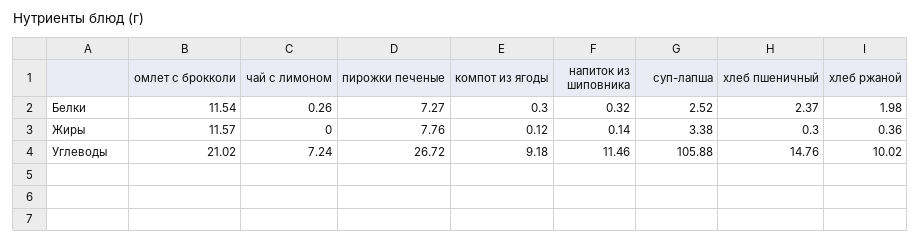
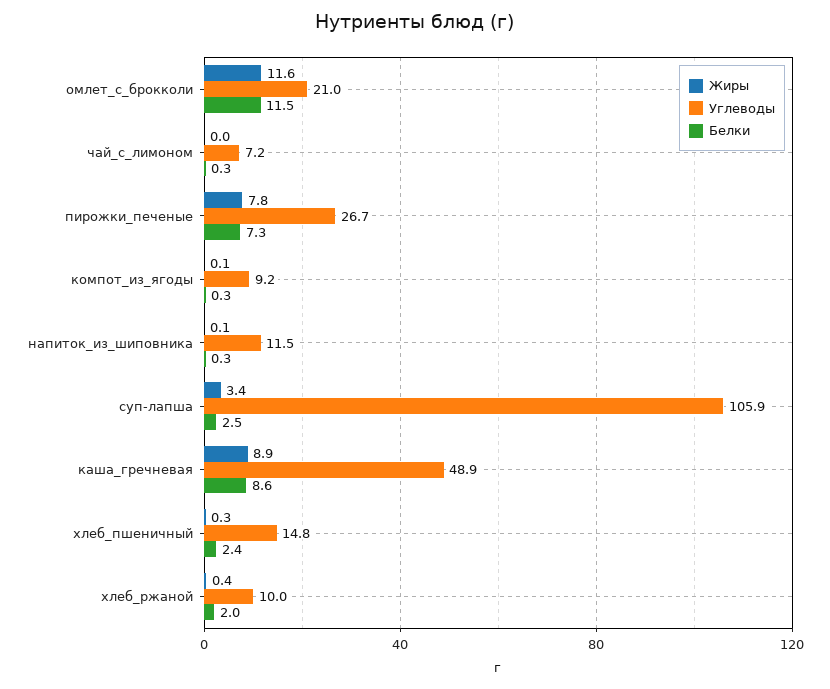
Жиры, каша_гречневая: none -> 8.9
Углеводы, каша_гречневая: none -> 48.9
Белки, каша_гречневая: none -> 8.6

